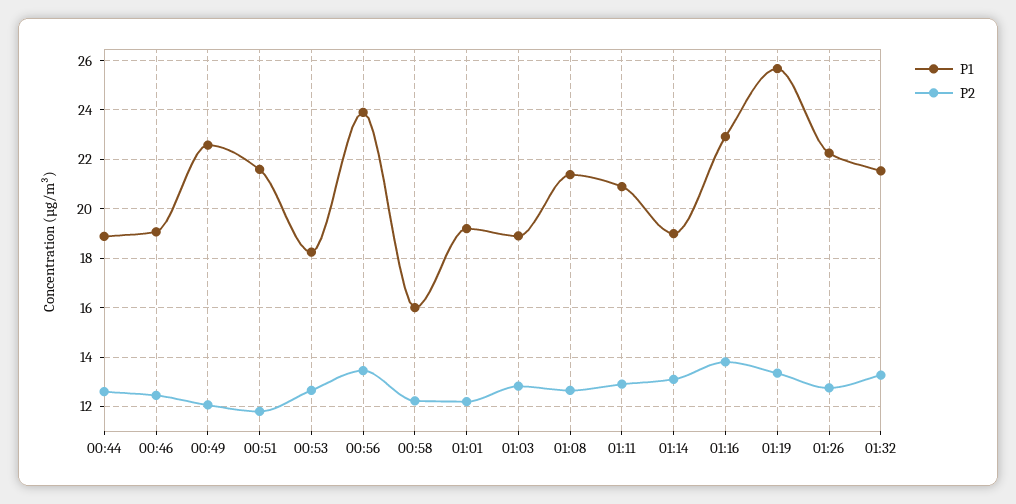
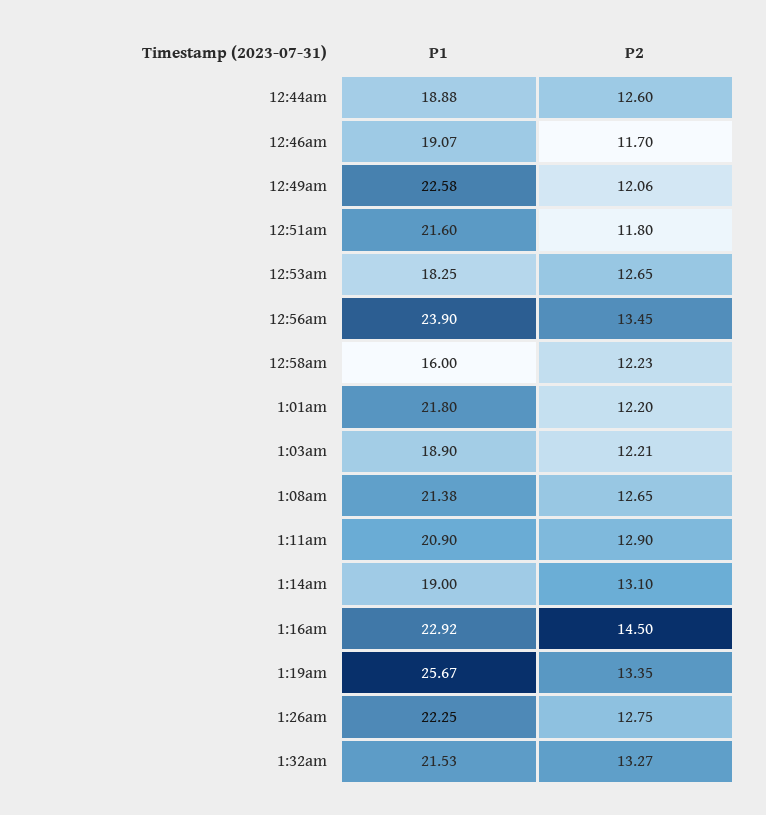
P2, 00:46: 12.5 -> 11.7
P1, 01:01: 19.25 -> 21.8
P2, 01:03: 12.75 -> 12.21
P2, 01:16: 13.75 -> 14.5

